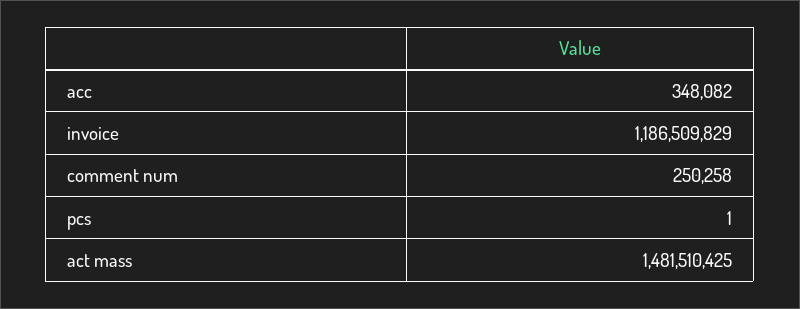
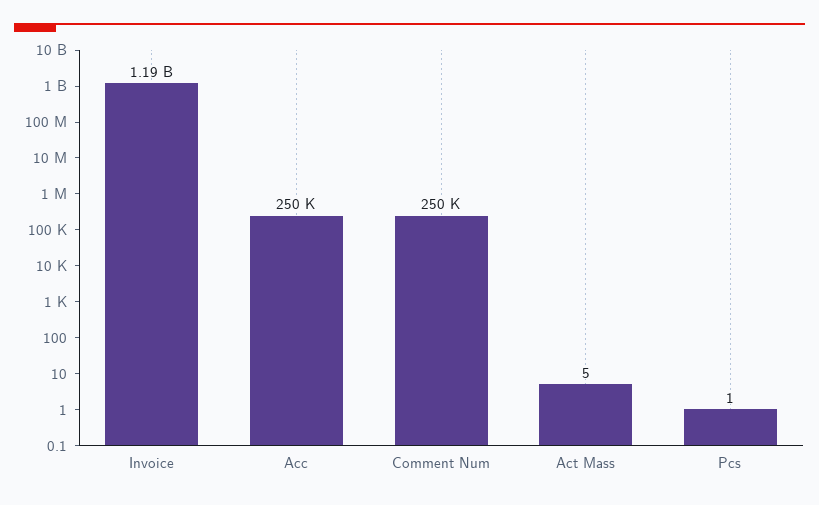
acc: 348082 -> 250000
act mass: 1481510425 -> 5

